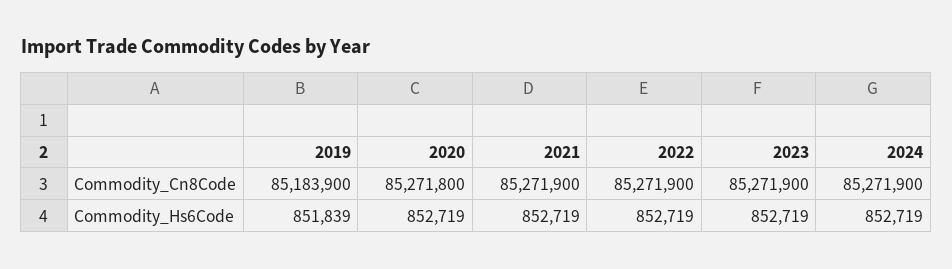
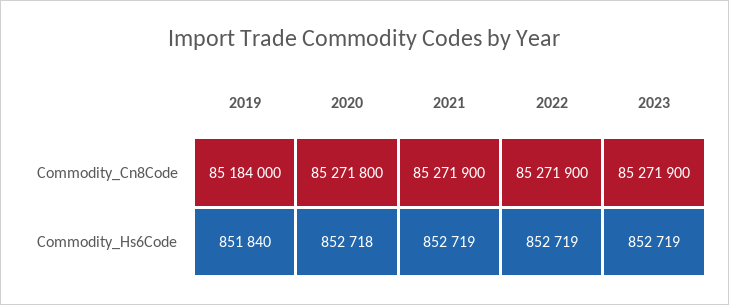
2019, Commodity_Cn8Code: 85183900 -> 85184000
2024, Commodity_Cn8Code: 85271900 -> none
2019, Commodity_Hs6Code: 851839 -> 851840
2020, Commodity_Hs6Code: 852719 -> 852718
2024, Commodity_Hs6Code: 852719 -> none

